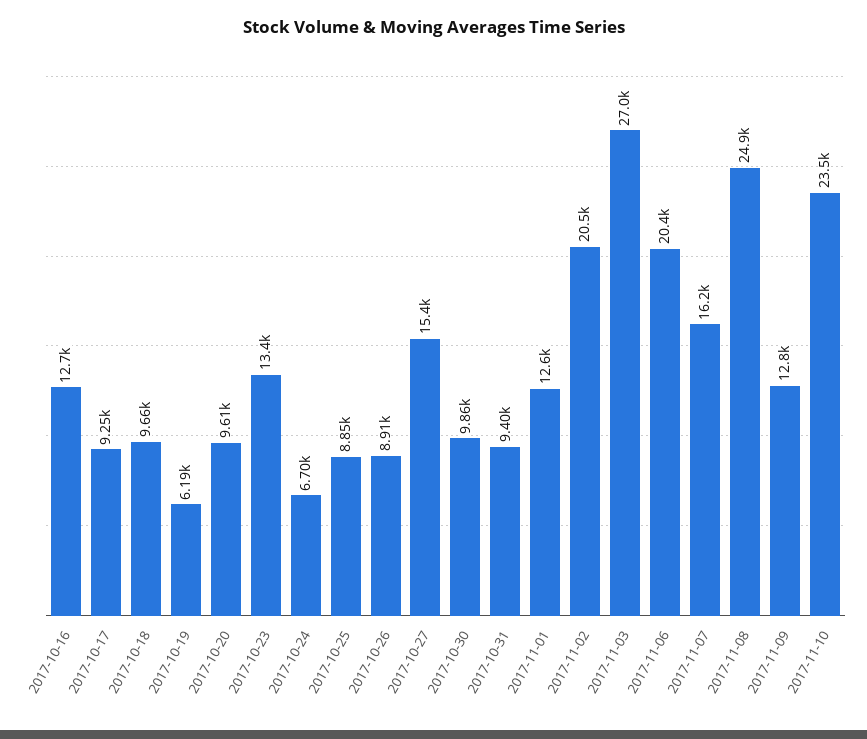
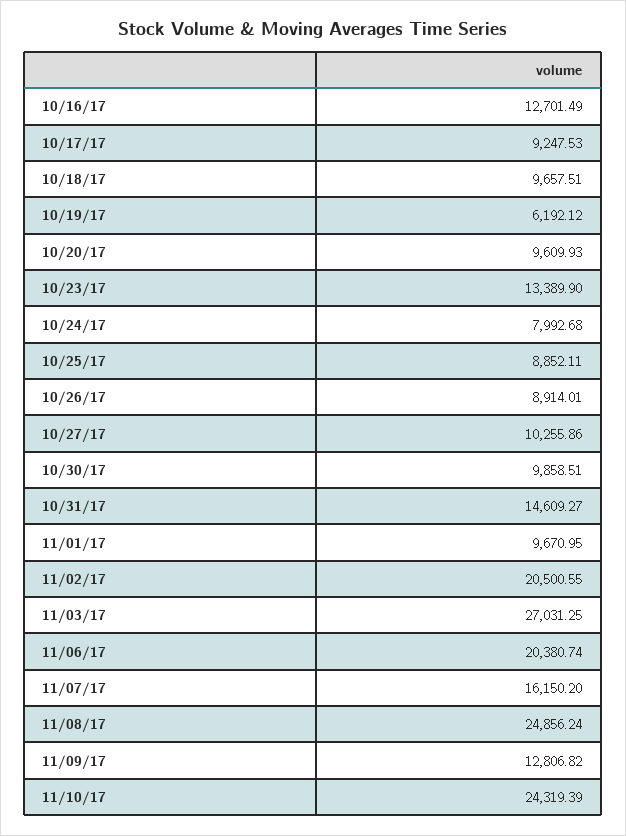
2017-10-24: 6700 -> 7992.68
2017-10-27: 15400 -> 10255.86
2017-10-31: 9400 -> 14609.27
2017-11-01: 12600 -> 9670.95
2017-11-10: 23500 -> 24319.39

